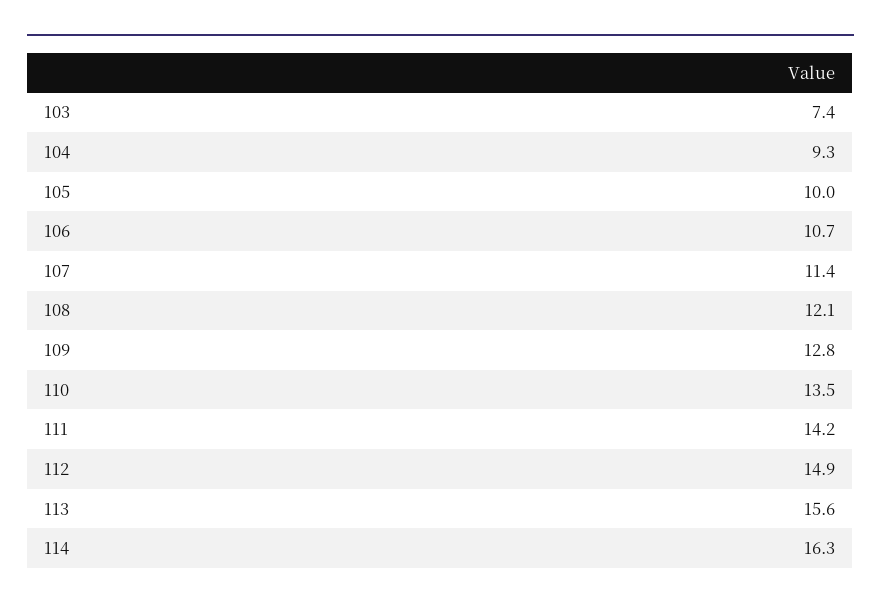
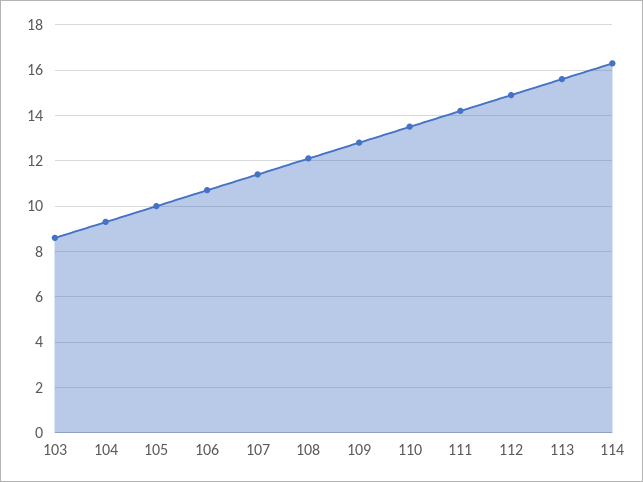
103: 7.4 -> 8.5

